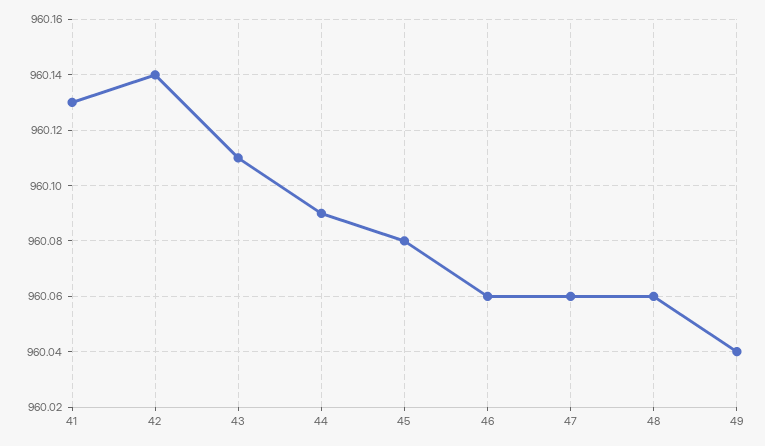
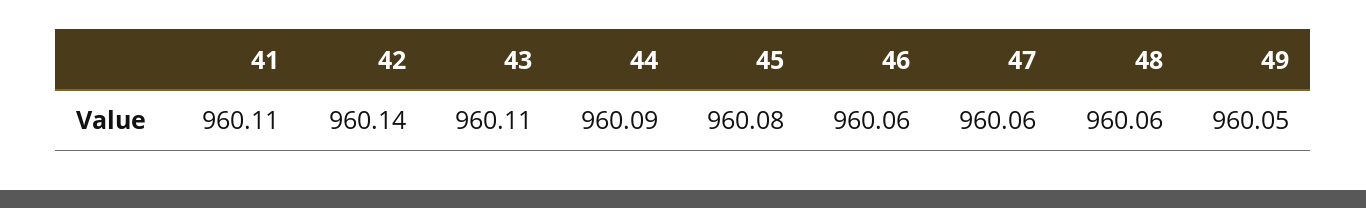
41: 960.13 -> 960.11
49: 960.04 -> 960.05

